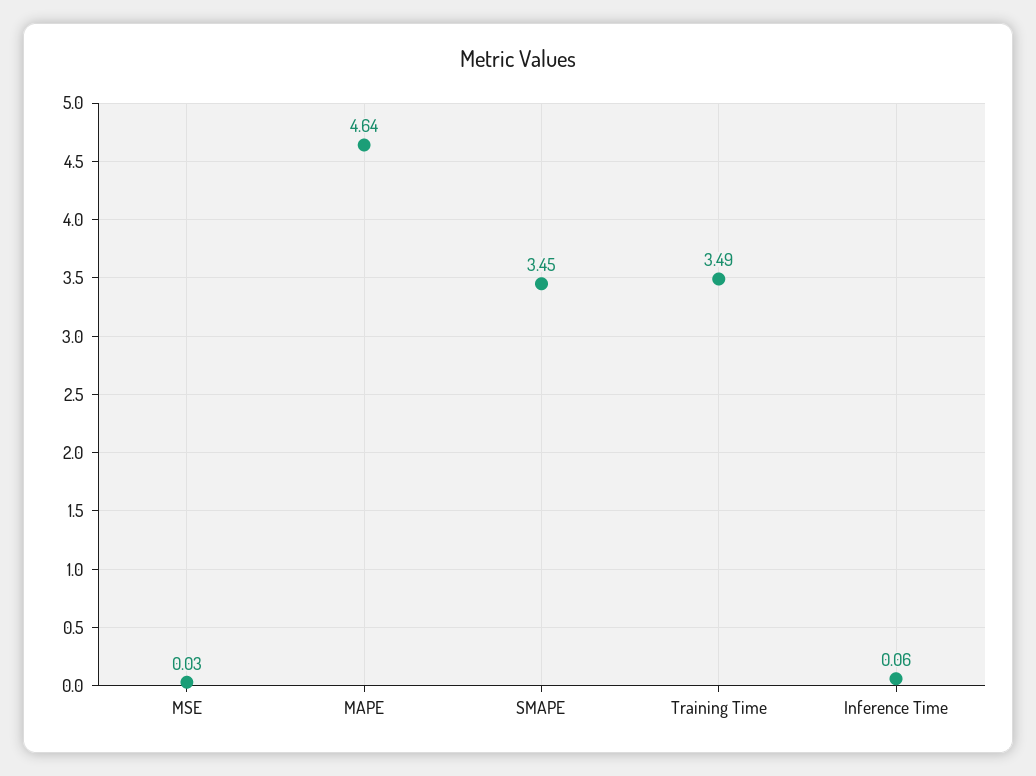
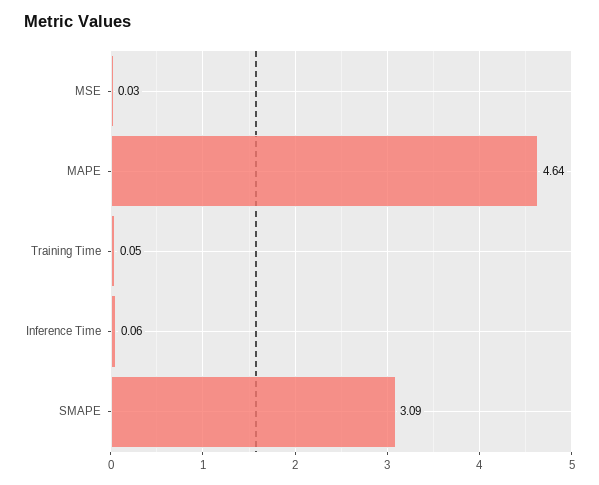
SMAPE: 3.45 -> 3.09
Training Time: 3.49 -> 0.05

